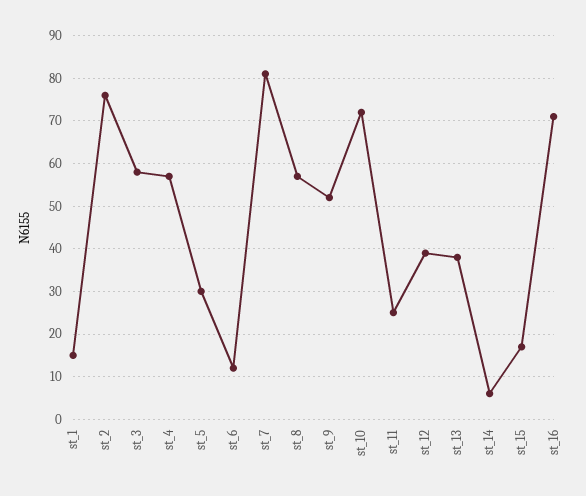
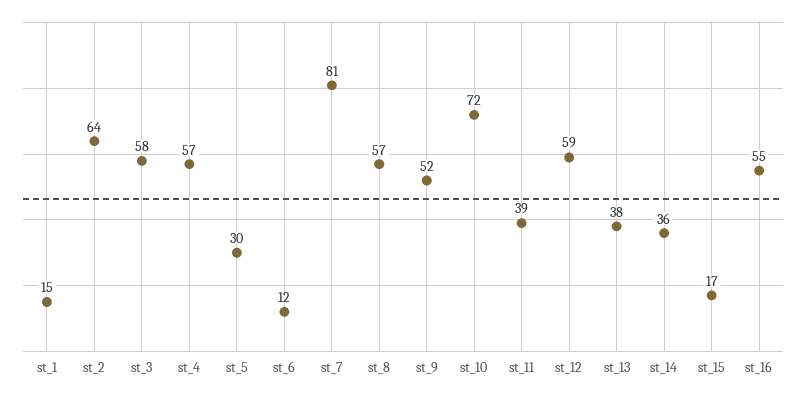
st_2: 75 -> 64
st_11: 25 -> 39
st_12: 40 -> 59
st_14: 5 -> 36
st_16: 70 -> 55

